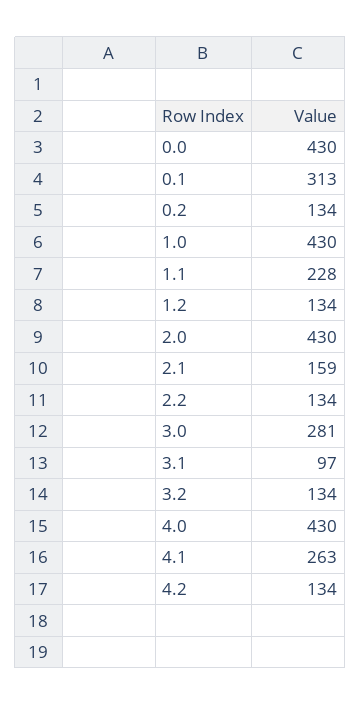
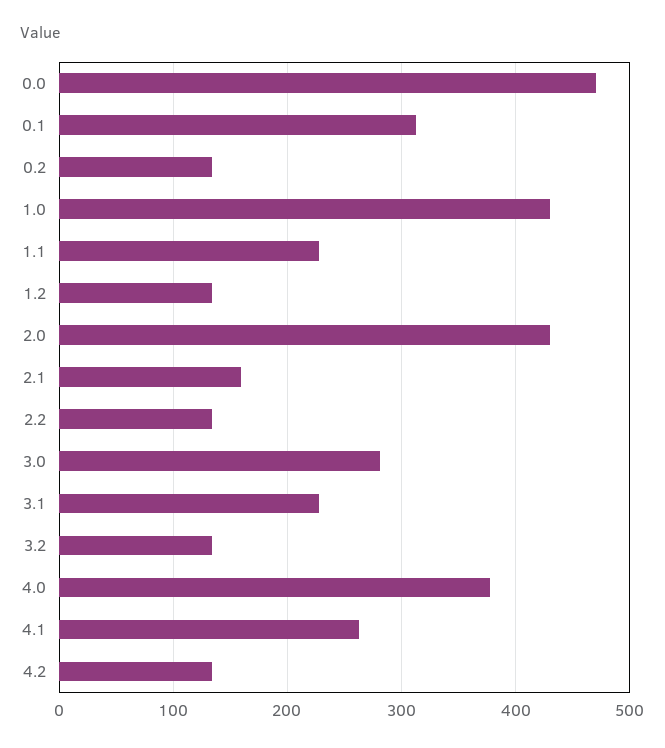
0.0: 430 -> 470
3.1: 97 -> 230
4.0: 430 -> 380

